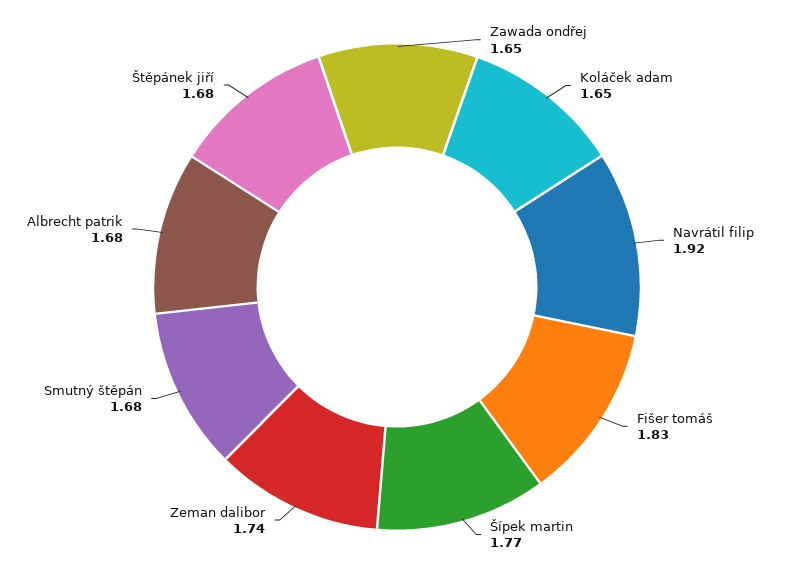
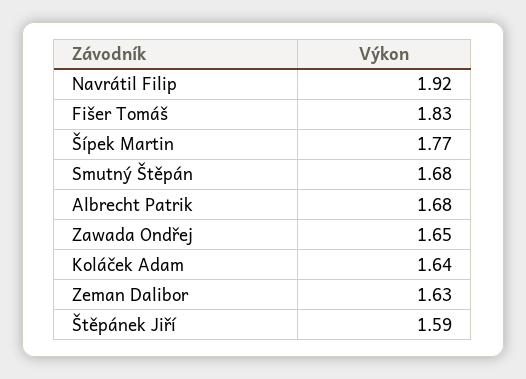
Koláček adam: 1.65 -> 1.64
Zeman dalibor: 1.74 -> 1.63
Štěpánek jiří: 1.68 -> 1.59

